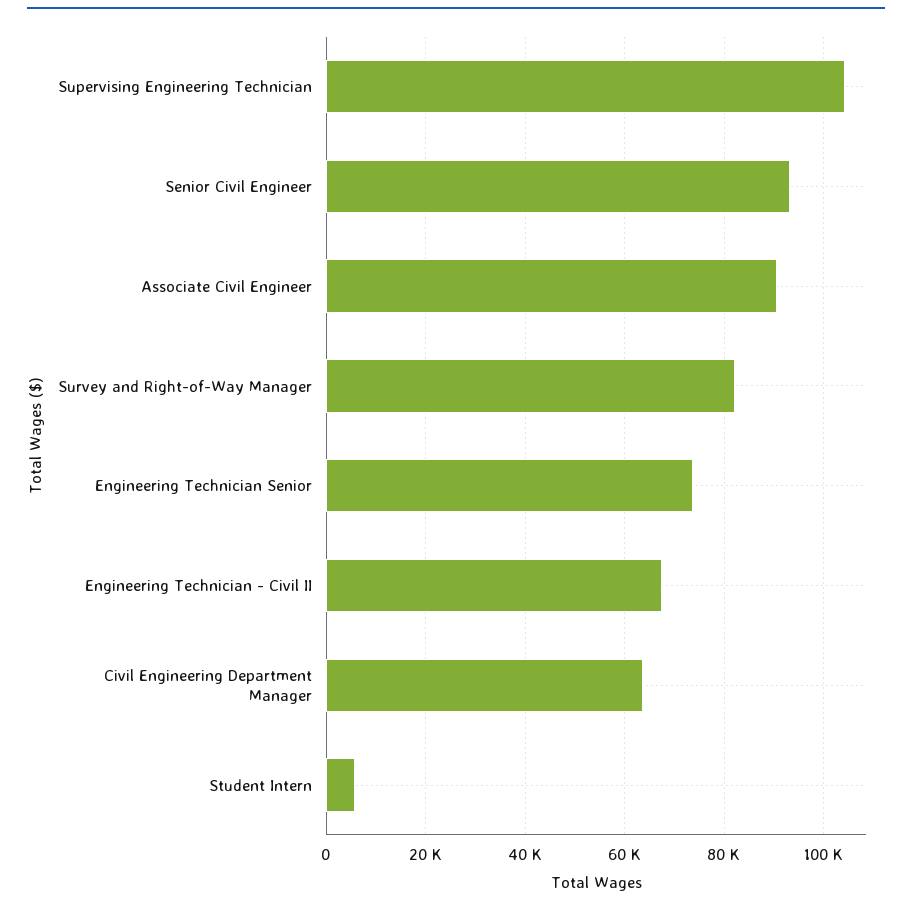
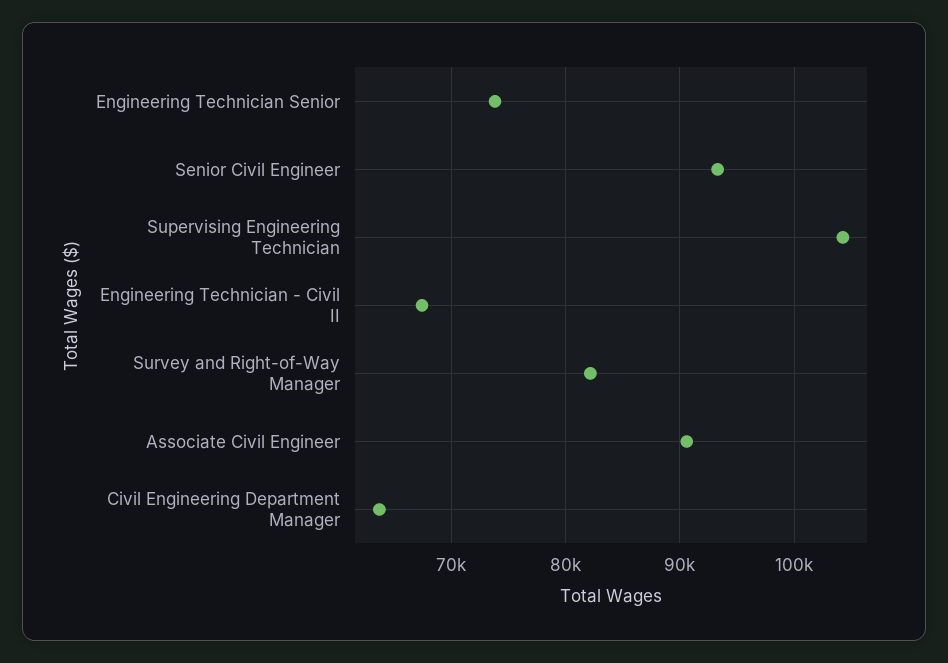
Student Intern: 6000 -> none

